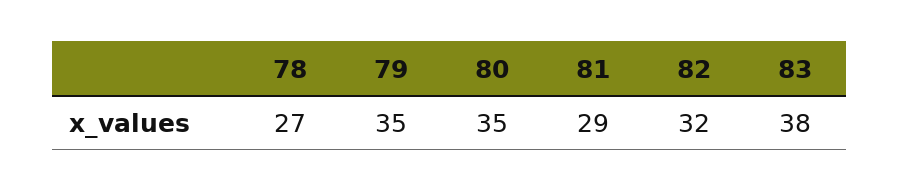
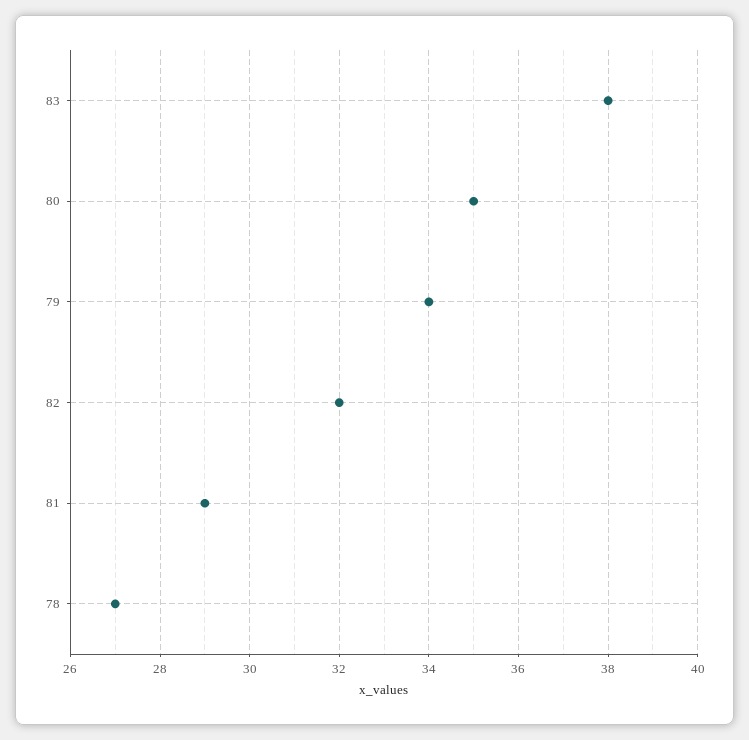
79: 35 -> 34

